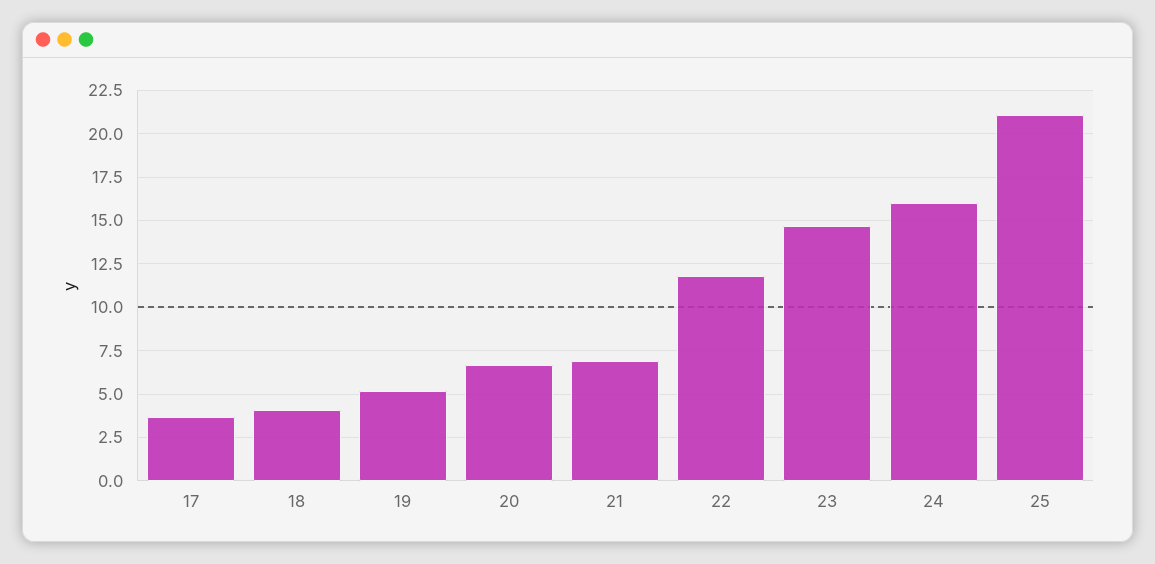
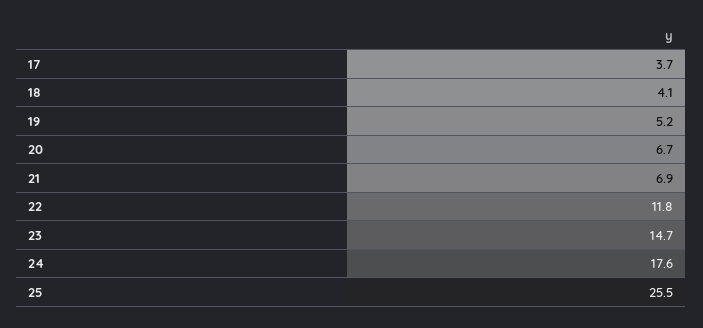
24: 16 -> 17.6
25: 21 -> 25.5

